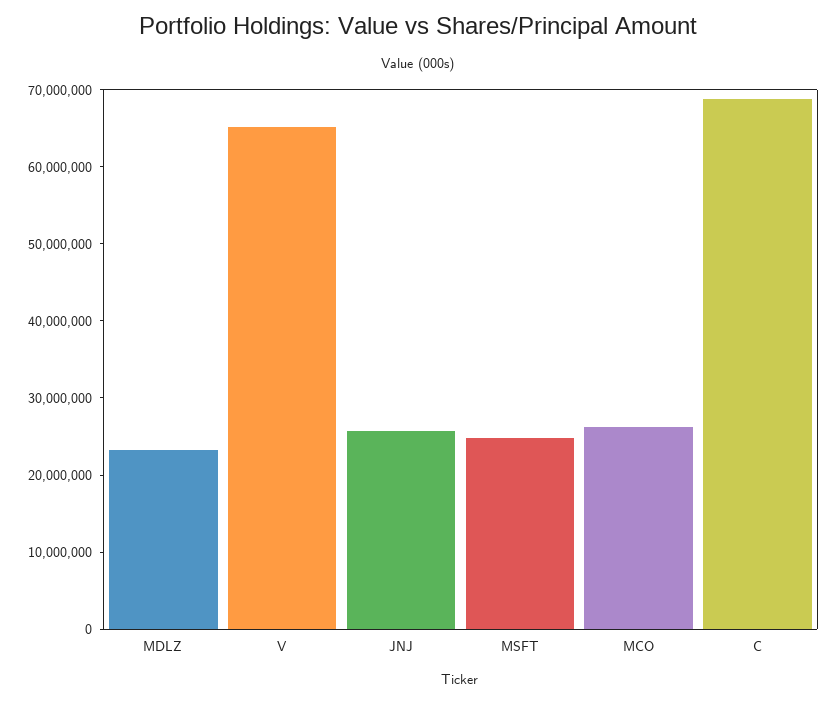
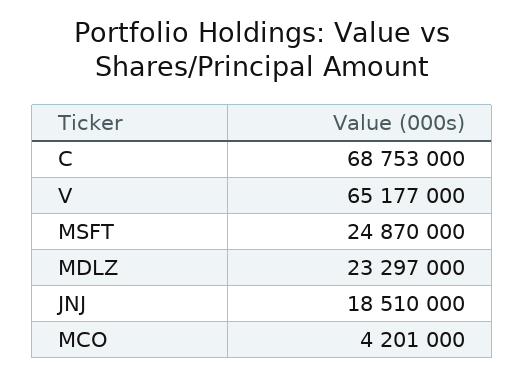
JNJ: 26000000 -> 18510000
MCO: 26000000 -> 4201000

